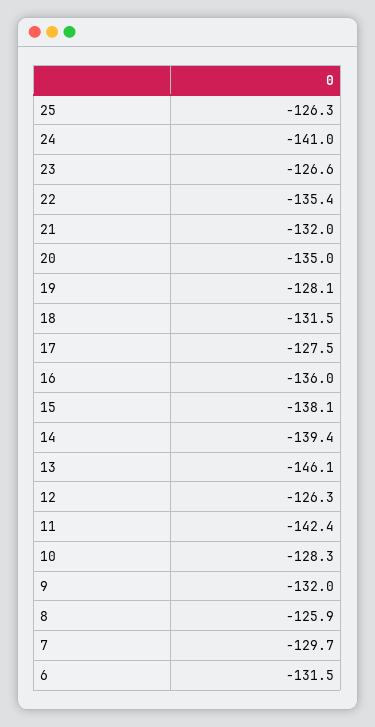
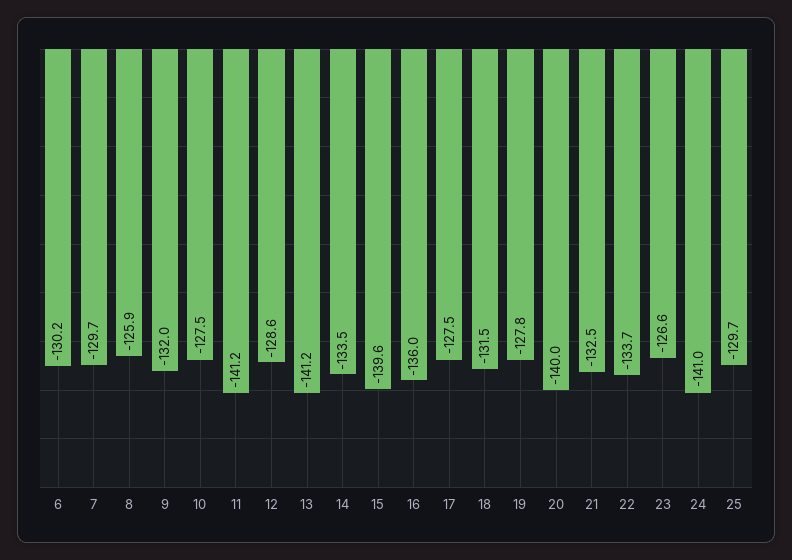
25: -126.3 -> -129.7
22: -135.4 -> -133.7
21: -132 -> -132.5
20: -135 -> -140
19: -128.1 -> -127.8
15: -138.1 -> -139.6
14: -139.4 -> -133.5
13: -146.1 -> -141.2
12: -126.3 -> -128.6
11: -142.4 -> -141.2
10: -128.3 -> -127.5
6: -131.5 -> -130.2

